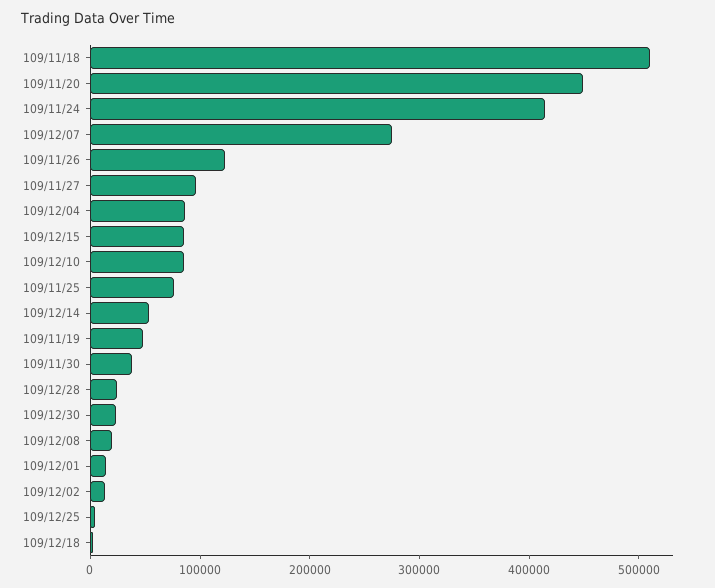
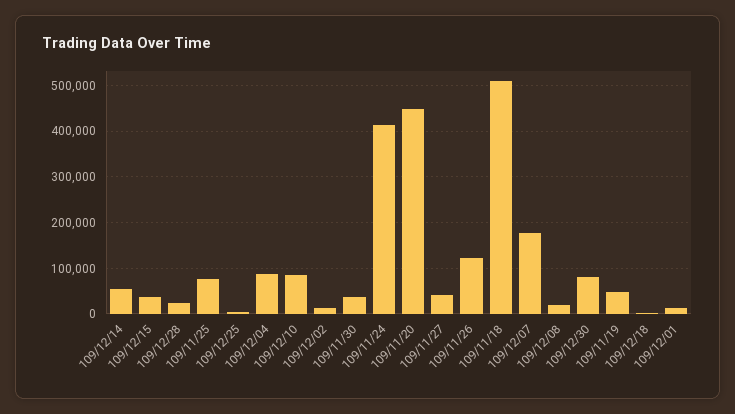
109/12/07: 280000 -> 180000
109/11/27: 100000 -> 40000
109/12/15: 80000 -> 40000
109/12/30: 20000 -> 80000

